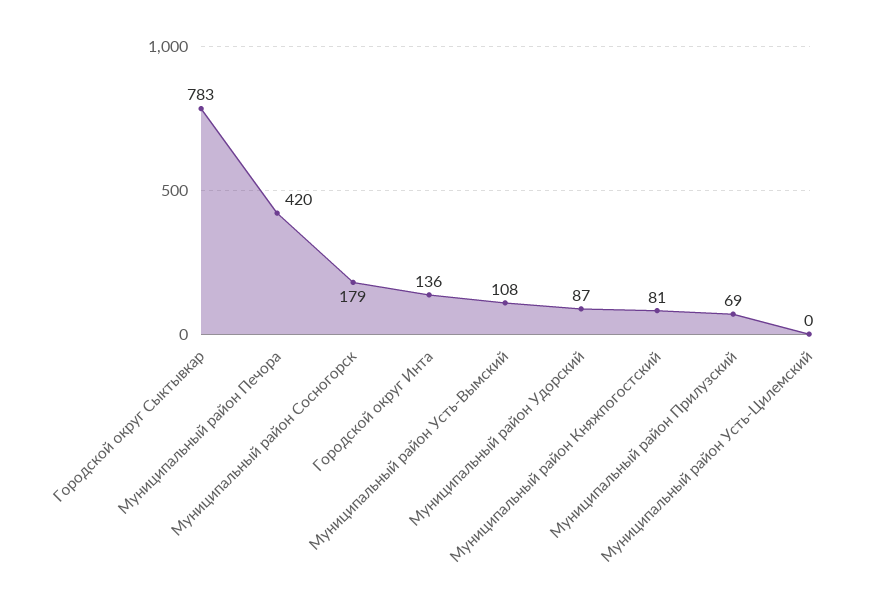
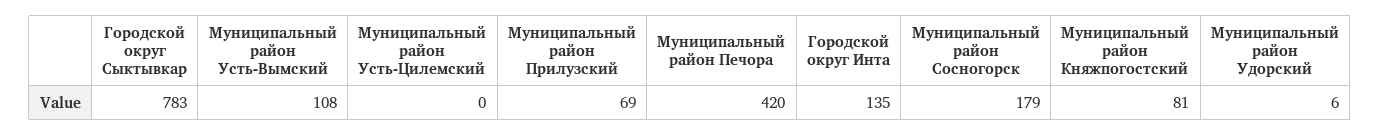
Городской округ Инта: 136 -> 135
Муниципальный район Удорский: 87 -> 6

